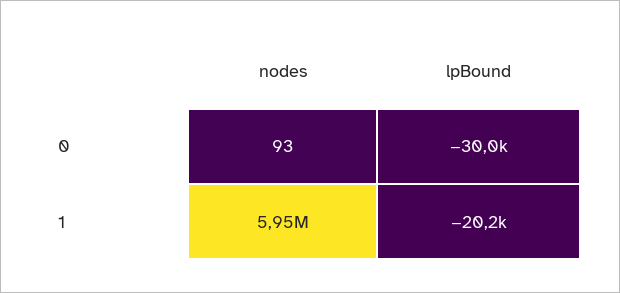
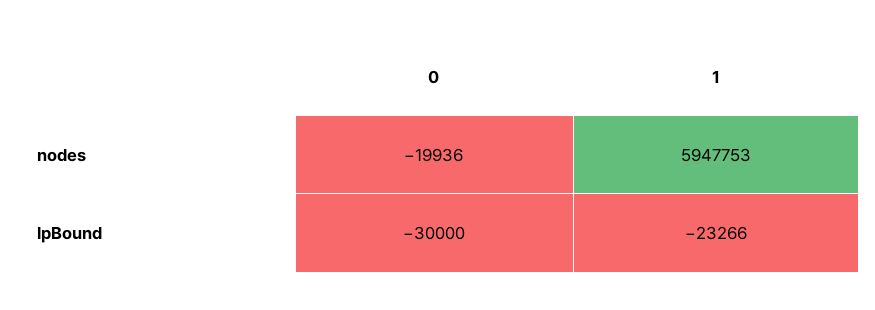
nodes, 0: 93 -> -19936
lpBound, 1: -20200 -> -23266

